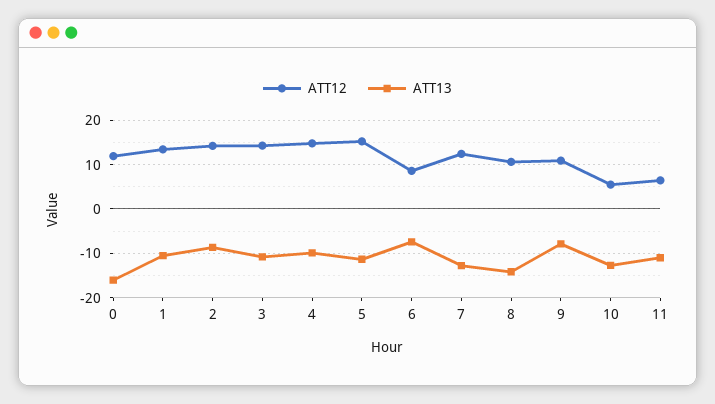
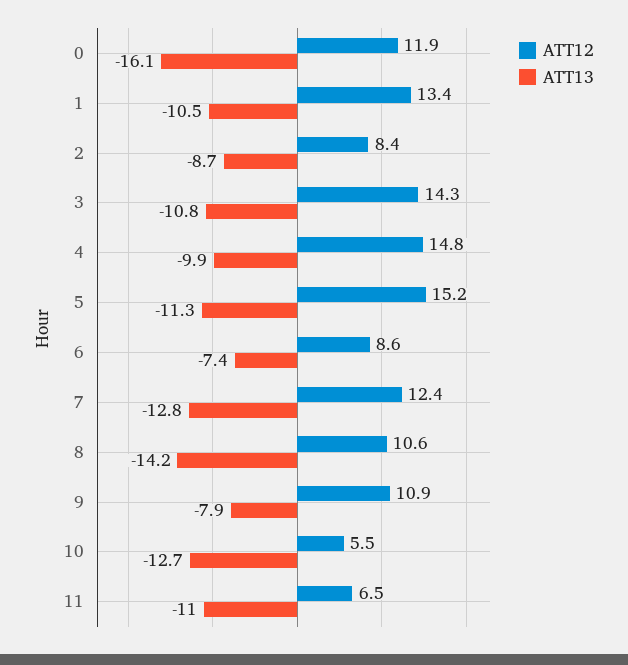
ATT12, 2: 14 -> 8.4

